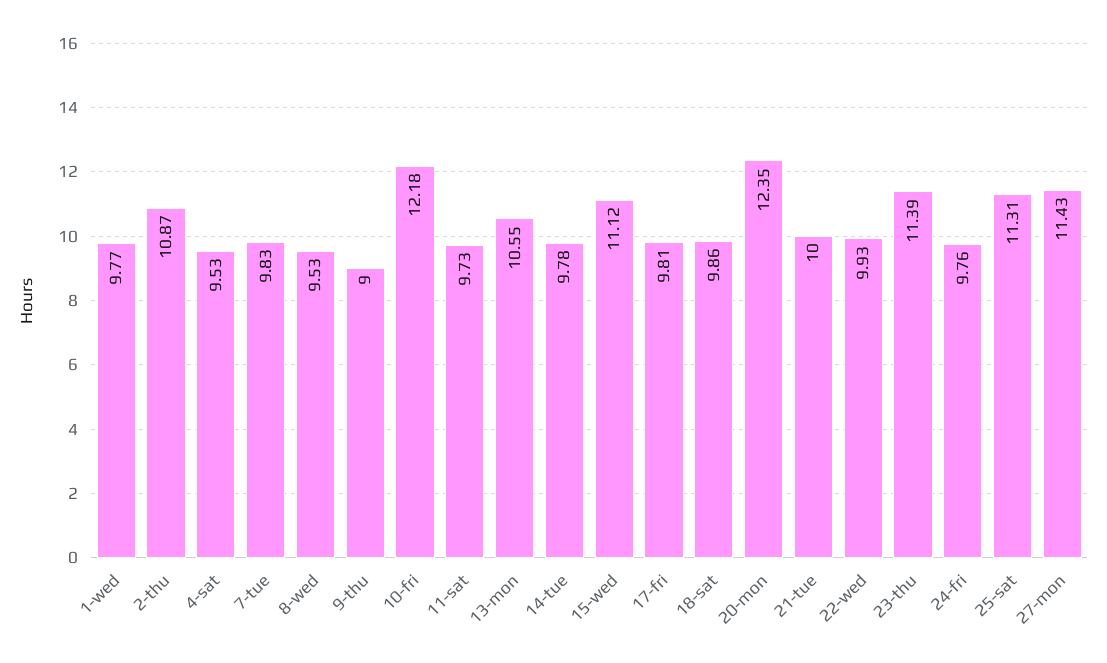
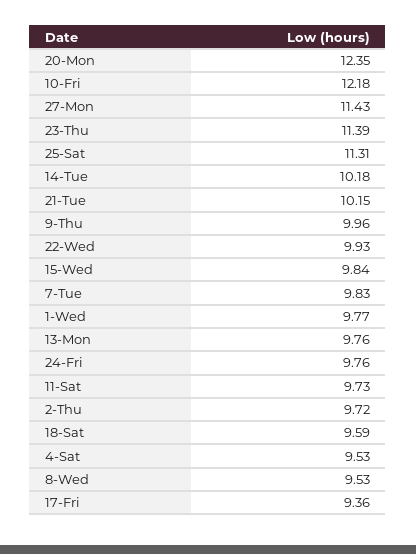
2-thu: 10.87 -> 9.72
9-thu: 9 -> 9.96
13-mon: 10.55 -> 9.76
14-tue: 9.78 -> 10.18
15-wed: 11.12 -> 9.84
17-fri: 9.81 -> 9.36
18-sat: 9.86 -> 9.59
21-tue: 10 -> 10.15

